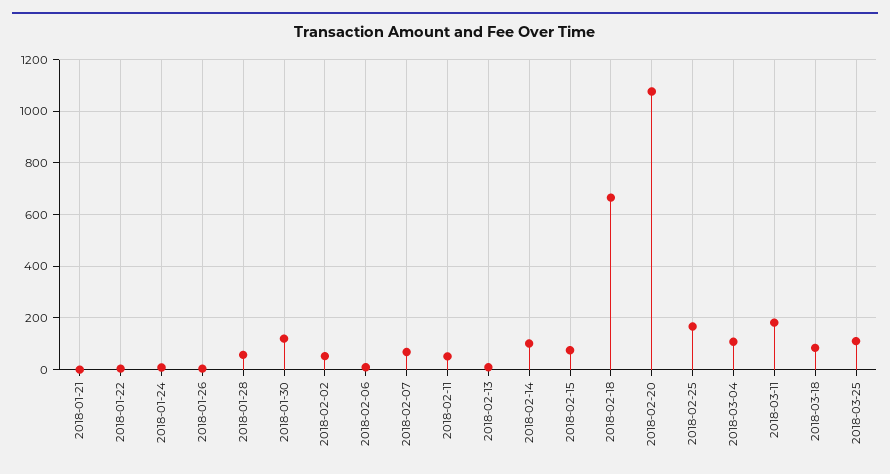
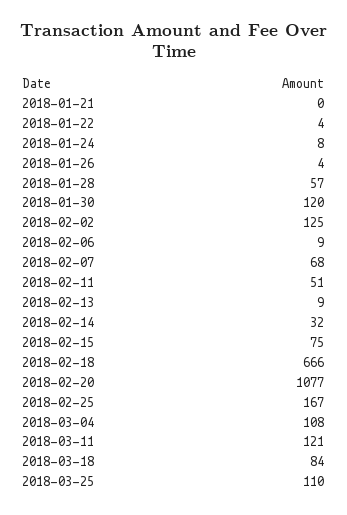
2018-02-02: 50 -> 125
2018-02-14: 100 -> 32
2018-03-11: 175 -> 121

